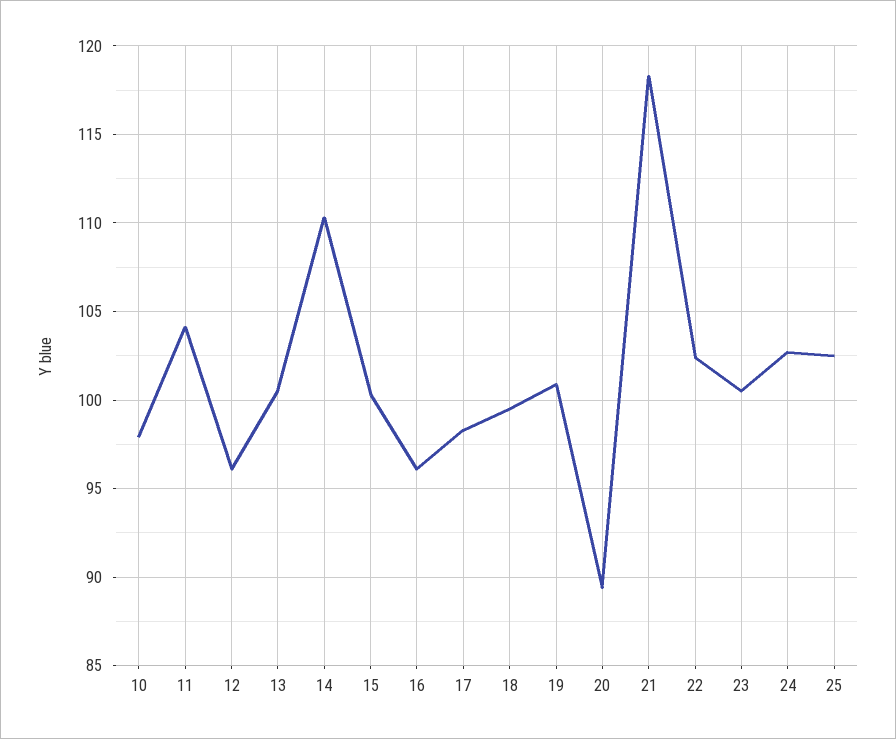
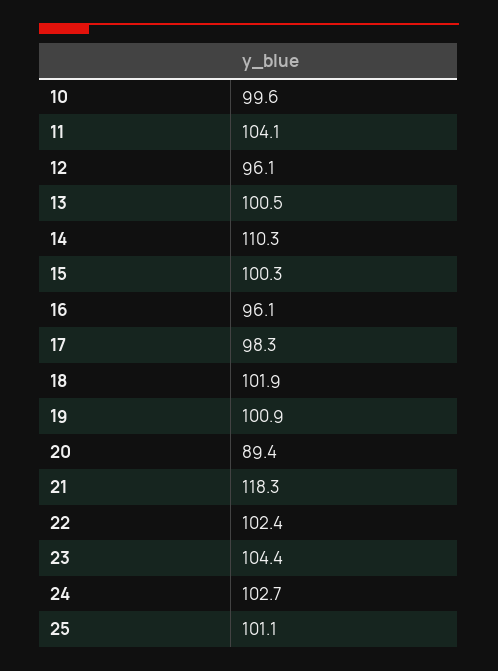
10: 98 -> 99.6
18: 99.5 -> 101.9
23: 100.5 -> 104.4
25: 102.5 -> 101.1

